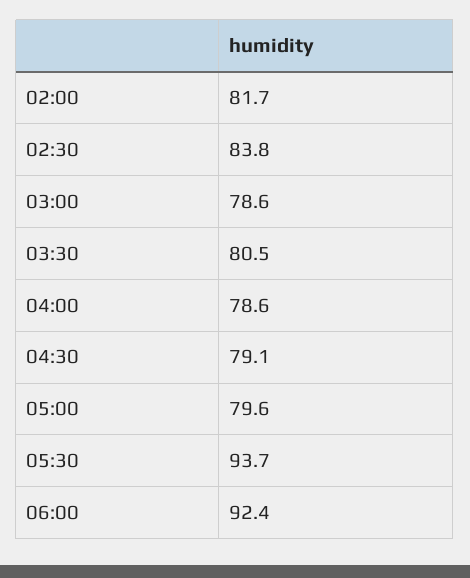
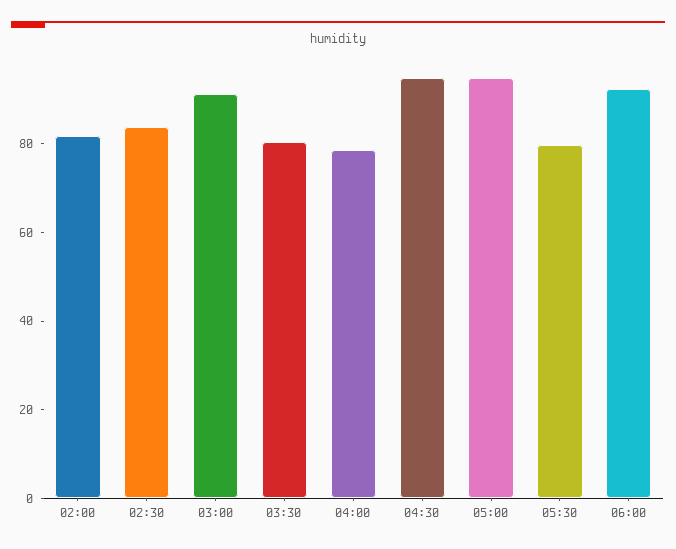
03:00: 78.6 -> 90
04:30: 79.1 -> 95
05:00: 79.6 -> 95
05:30: 93.7 -> 80

